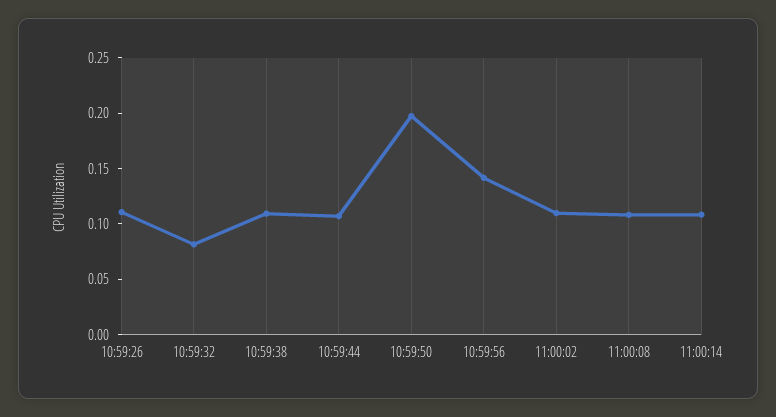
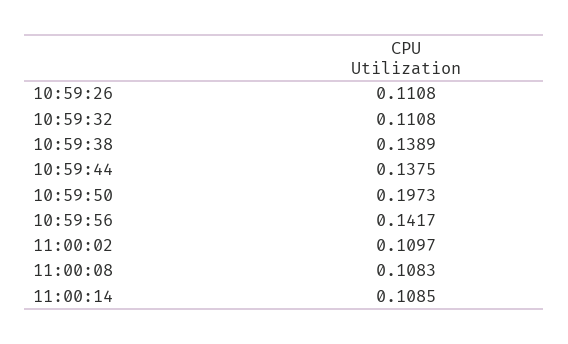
10:59:32: 0.08 -> 0.1108
10:59:38: 0.11 -> 0.1389
10:59:44: 0.11 -> 0.1375

